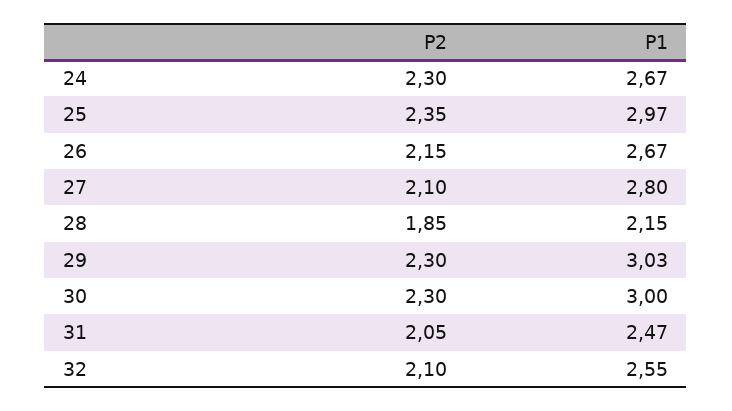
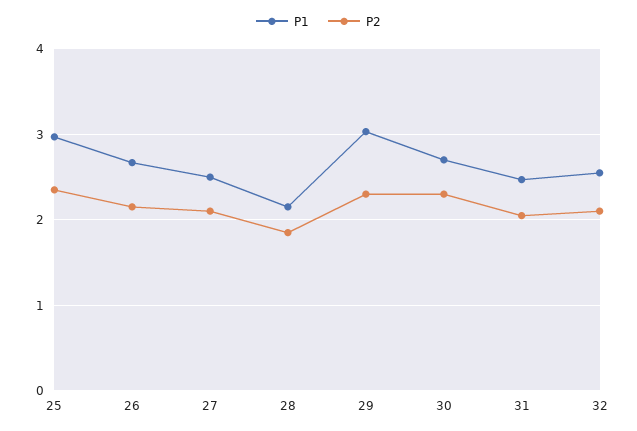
P2, 24: 2.3 -> none
P1, 24: 2.67 -> none
P1, 27: 2.8 -> 2.5
P1, 30: 3 -> 2.7

